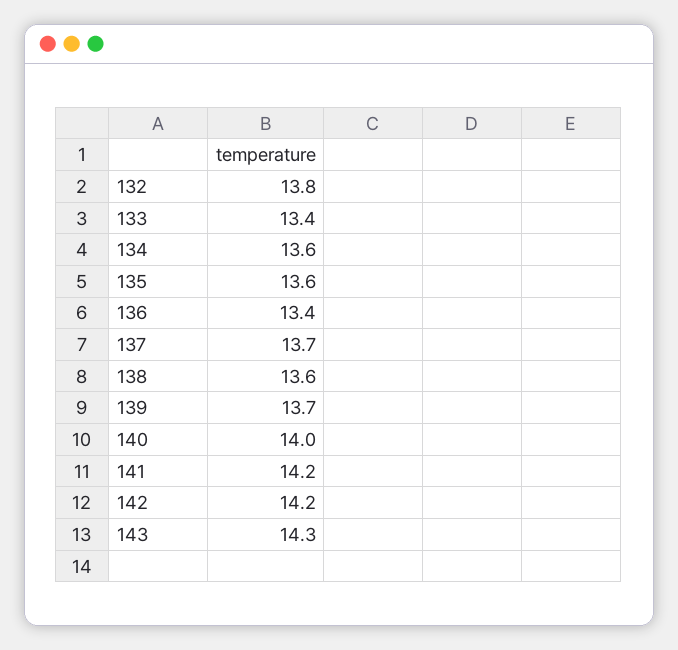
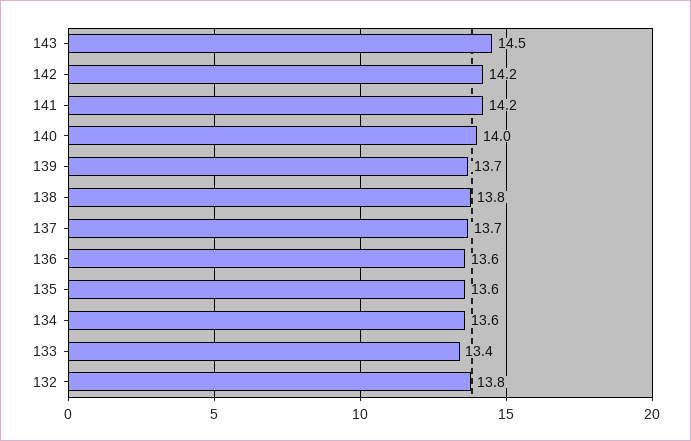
136: 13.4 -> 13.6
138: 13.6 -> 13.8
143: 14.3 -> 14.5

